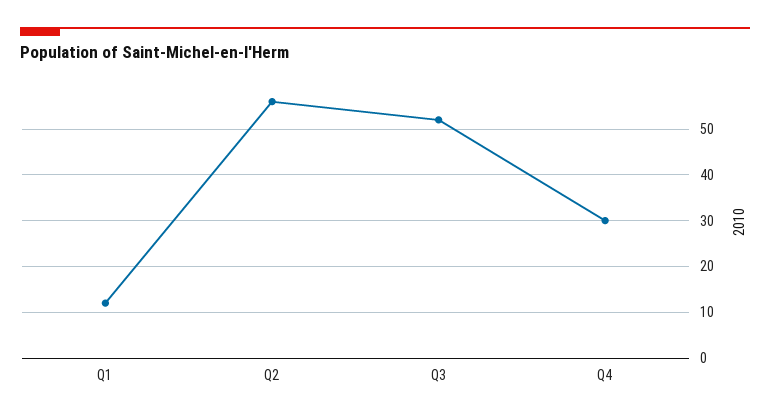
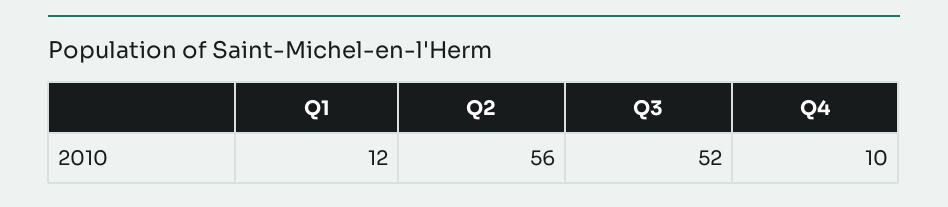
Q4: 30 -> 10

